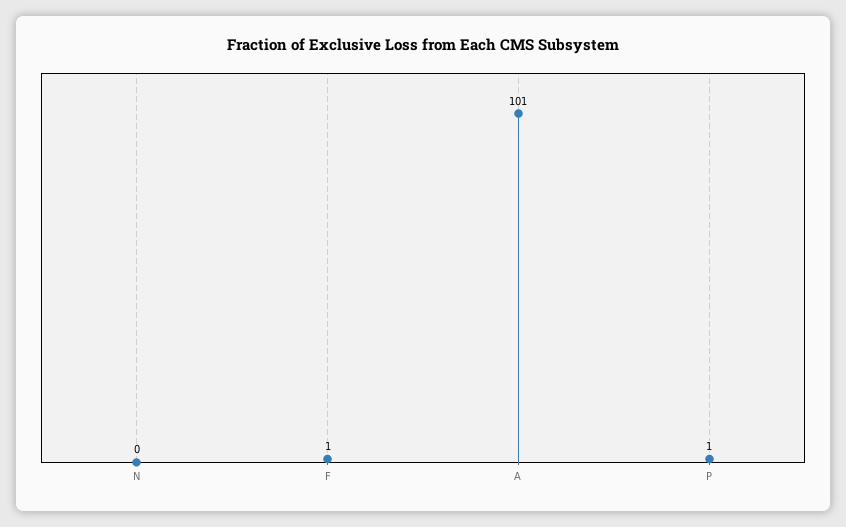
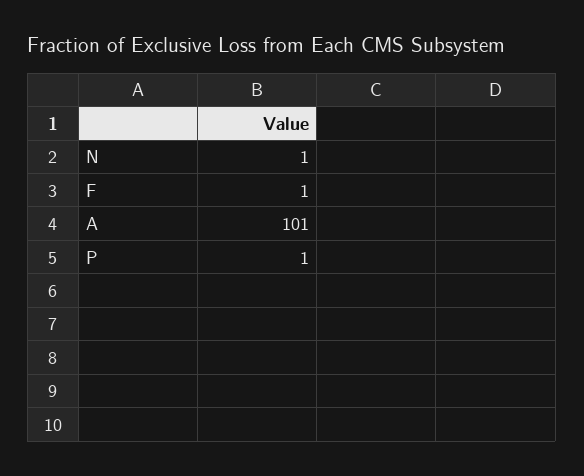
N: 0 -> 1

